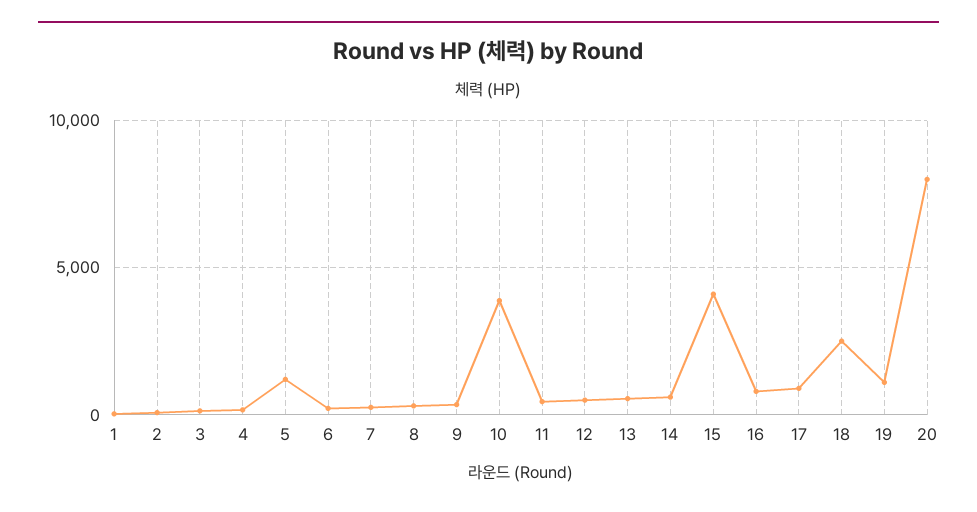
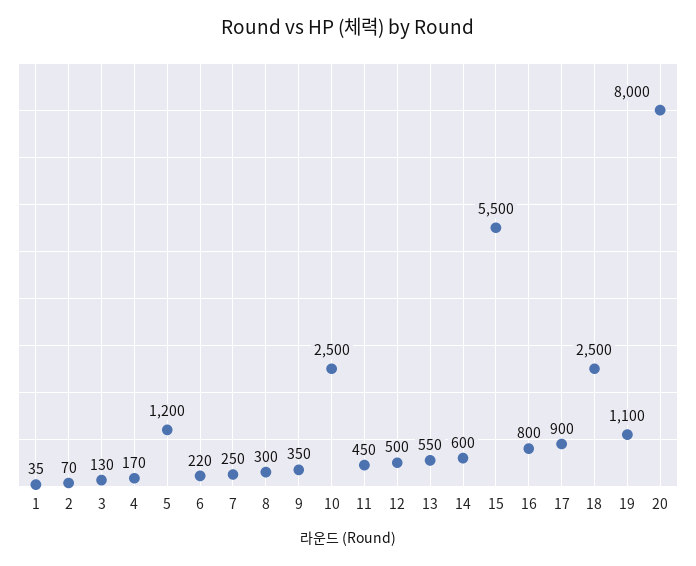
10: 4000 -> 2500
15: 4000 -> 5500

